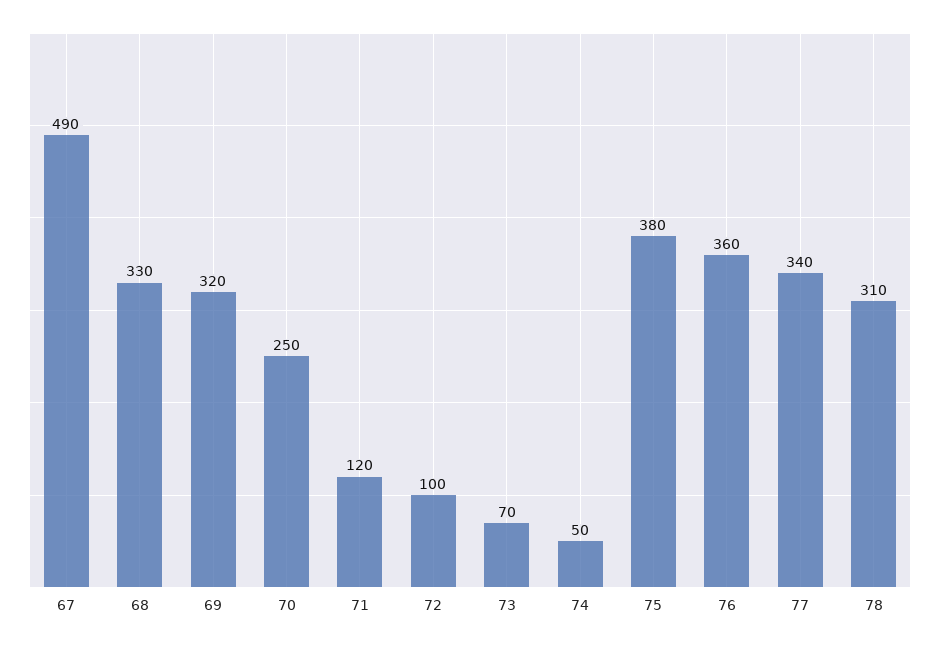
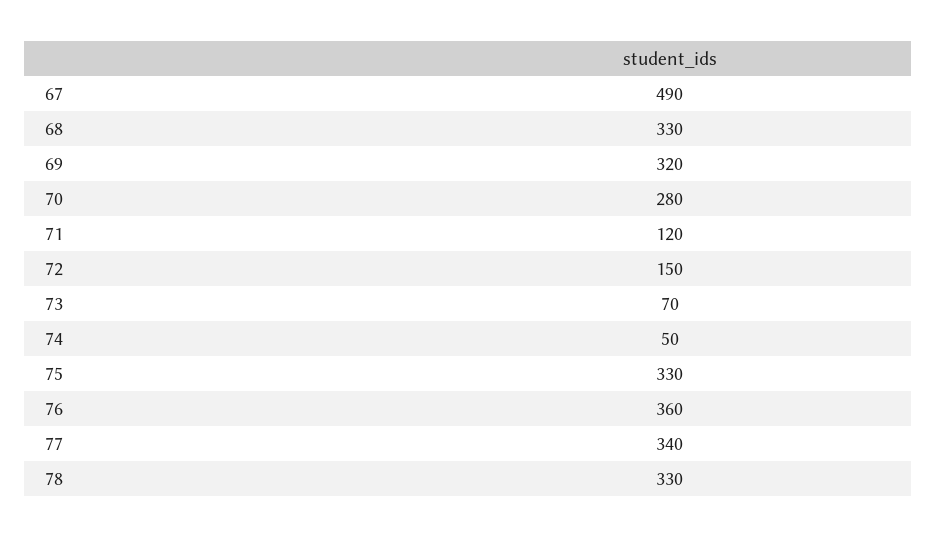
70: 250 -> 280
72: 100 -> 150
75: 380 -> 330
78: 310 -> 330

